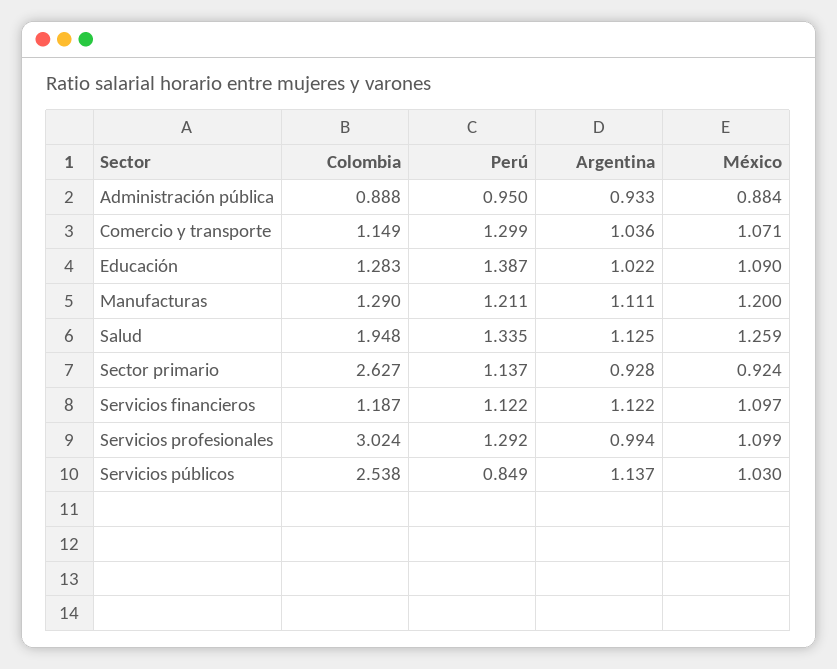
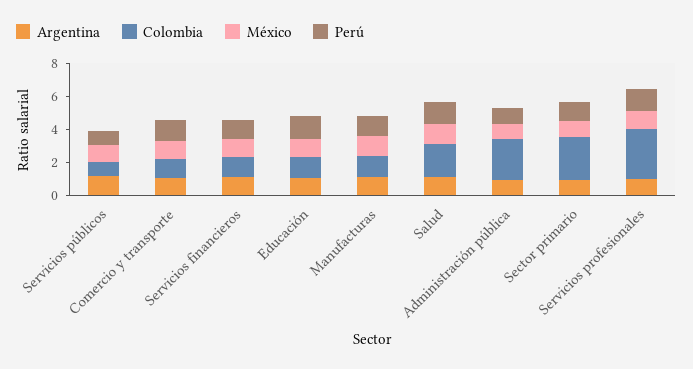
Colombia, Administración pública: 0.888 -> 2.5
Colombia, Servicios públicos: 2.538 -> 1

